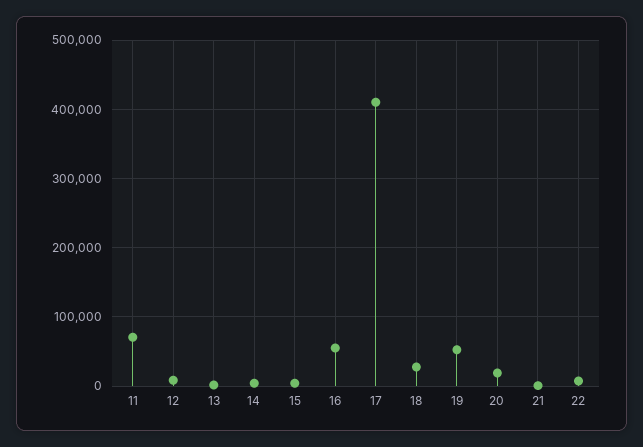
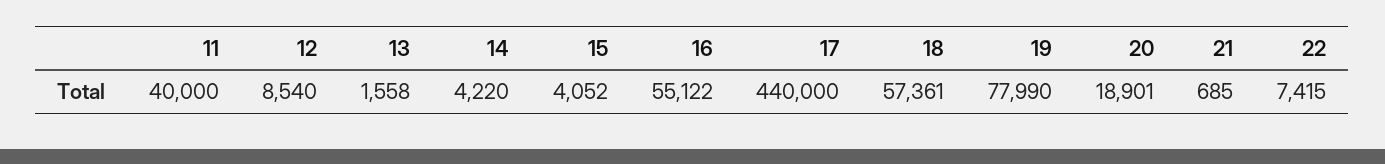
11: 70000 -> 40000
17: 410000 -> 440000
18: 30000 -> 57361
19: 50000 -> 77990

